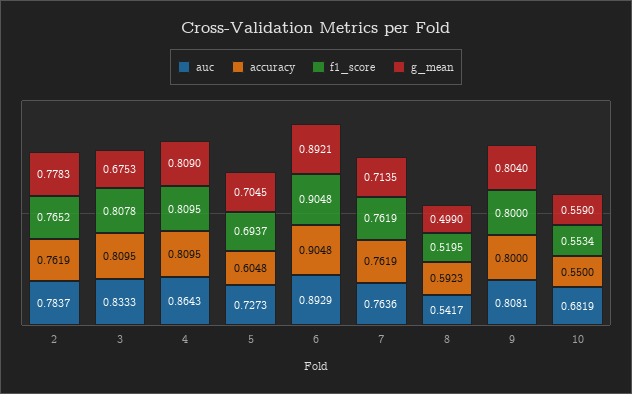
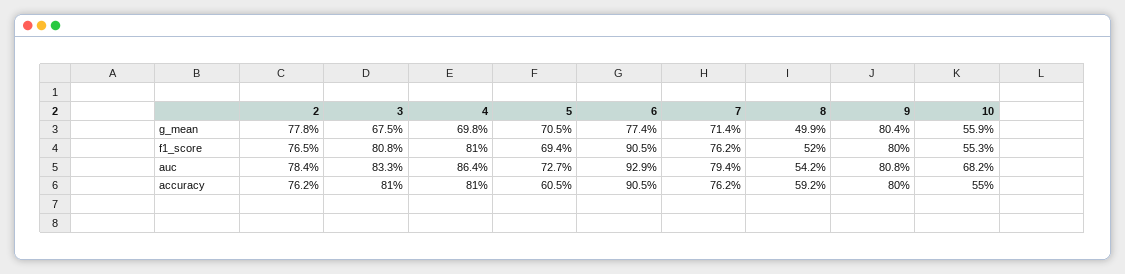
g_mean, 4: 0.809 -> 0.698
auc, 6: 0.8929 -> 0.929
g_mean, 6: 0.8921 -> 0.774
auc, 7: 0.7636 -> 0.794

